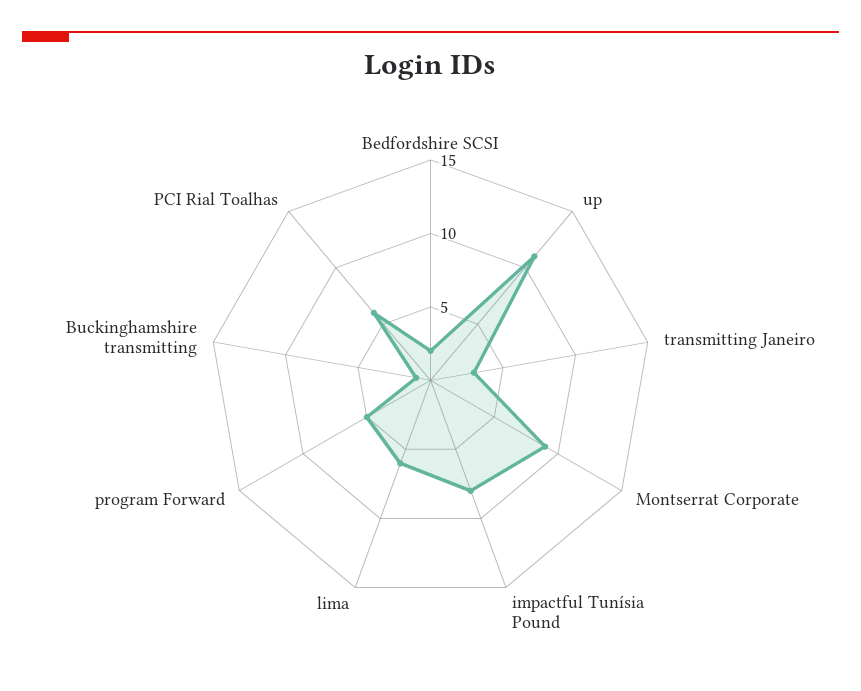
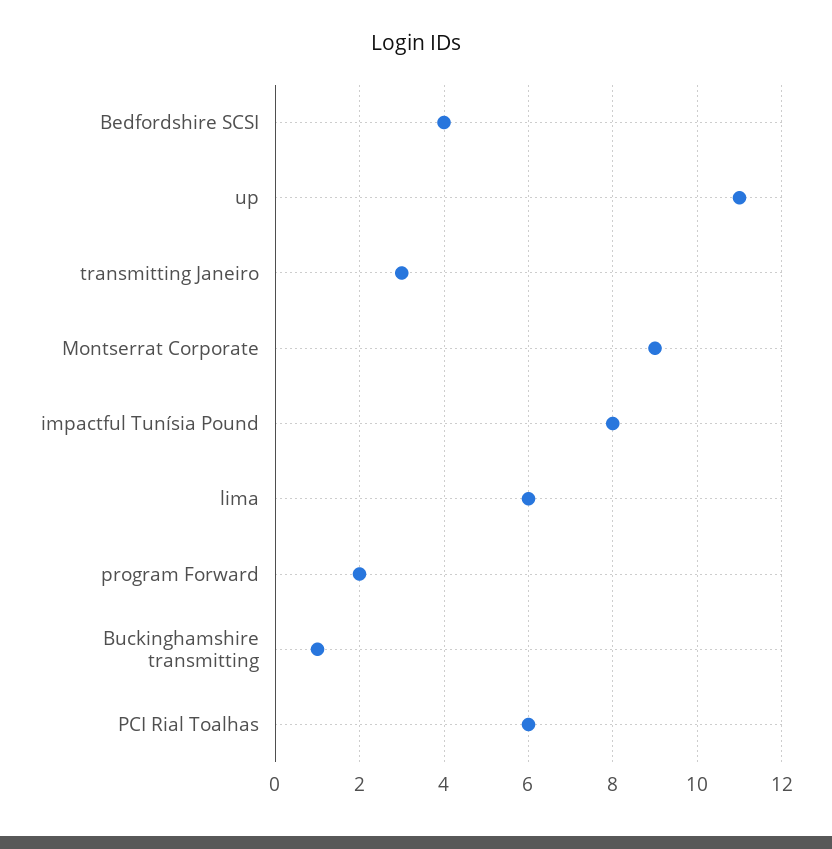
Bedfordshire SCSI: 2 -> 4
program Forward: 5 -> 2

